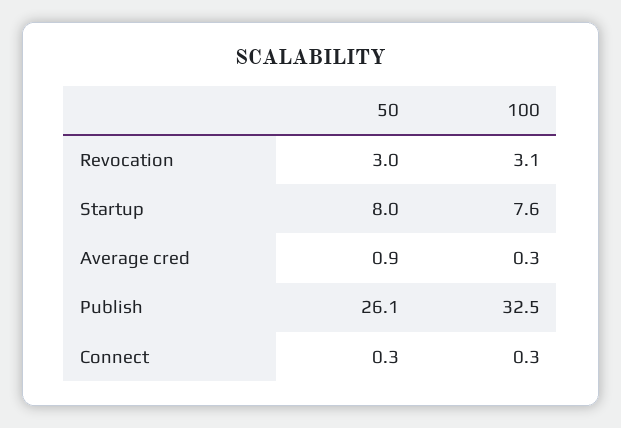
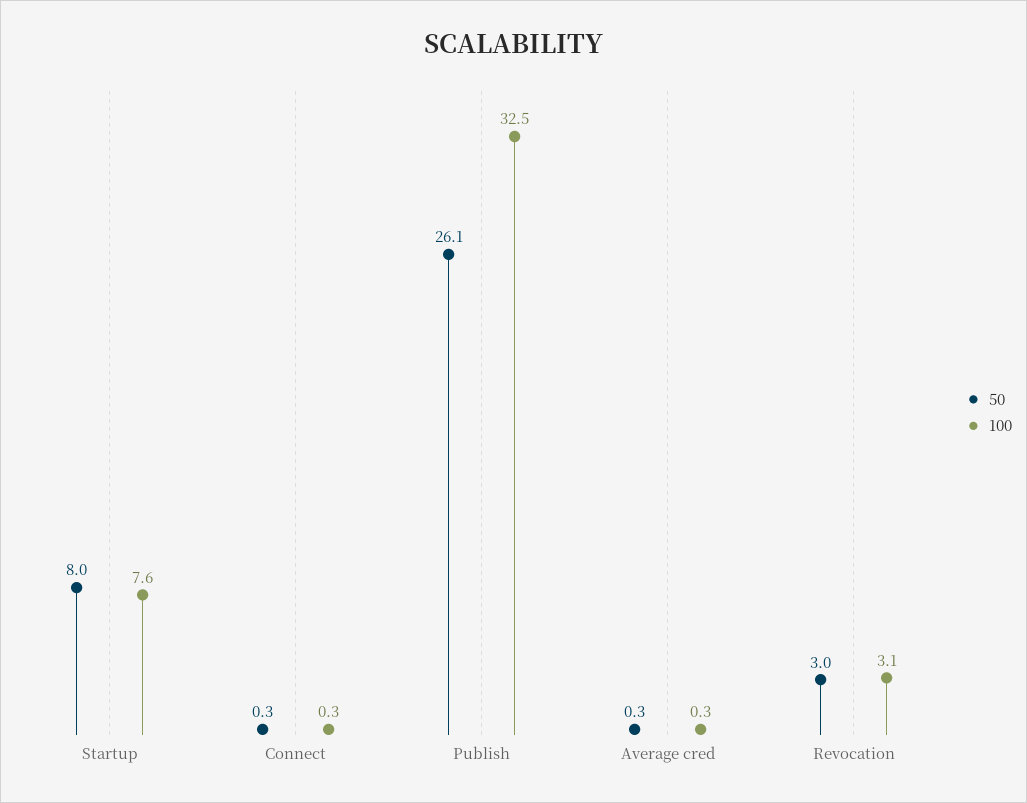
50, Average cred: 0.9 -> 0.3

